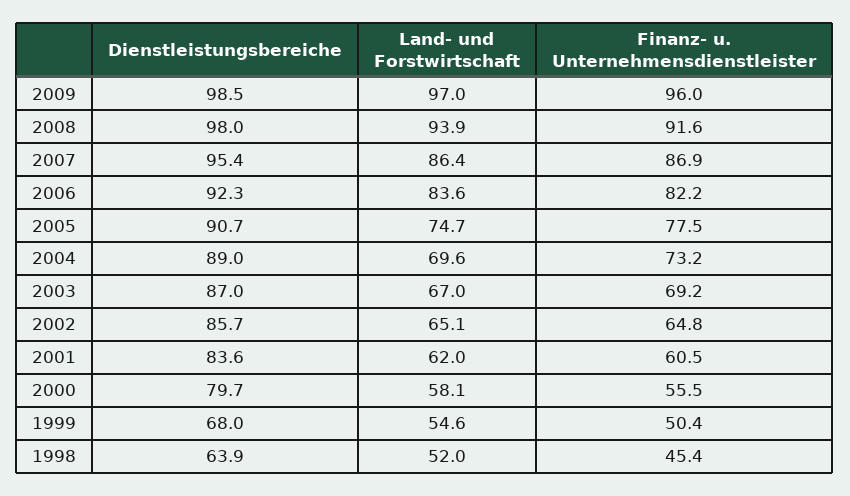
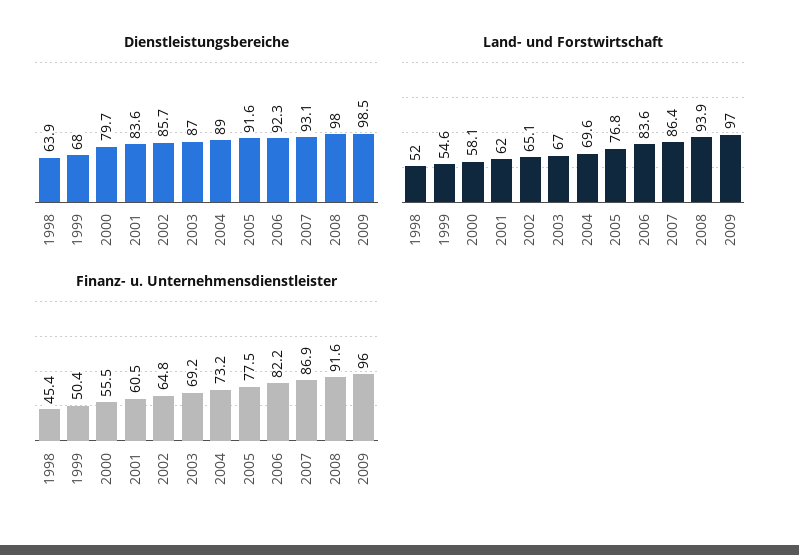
Dienstleistungsbereiche, 2007: 95.4 -> 93.1
Dienstleistungsbereiche, 2005: 90.7 -> 91.6
Land- und Forstwirtschaft, 2005: 74.7 -> 76.8

